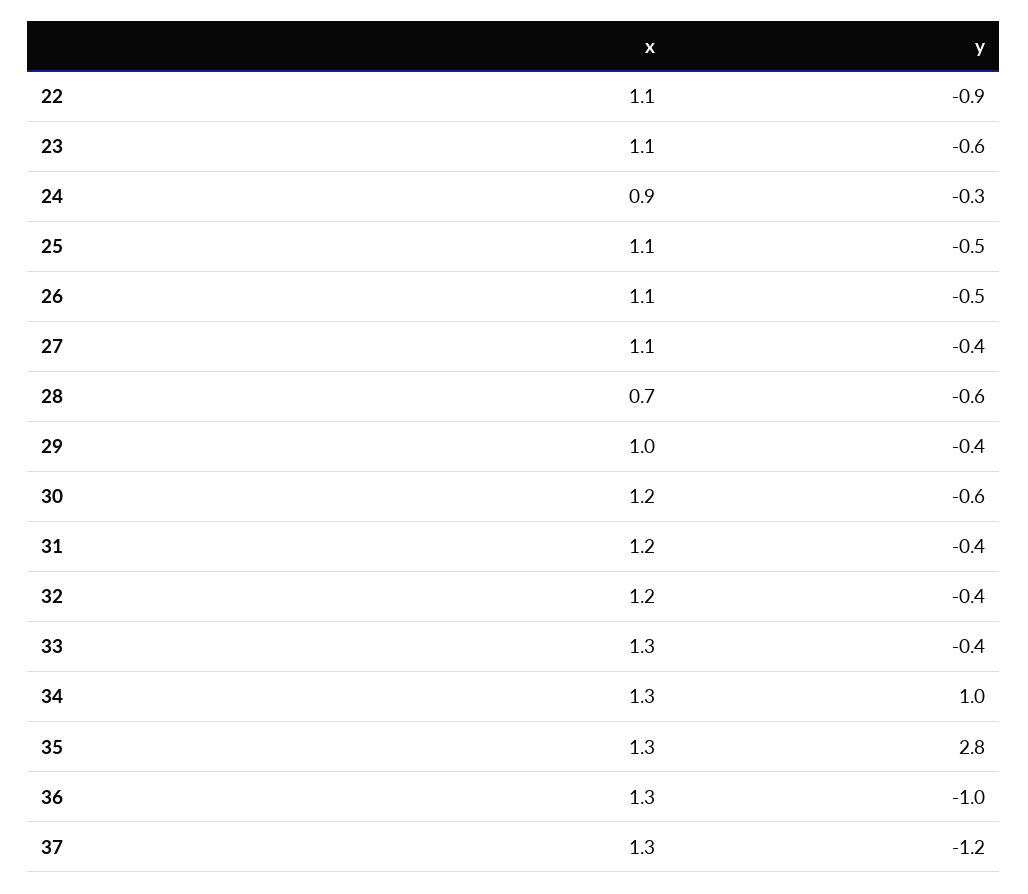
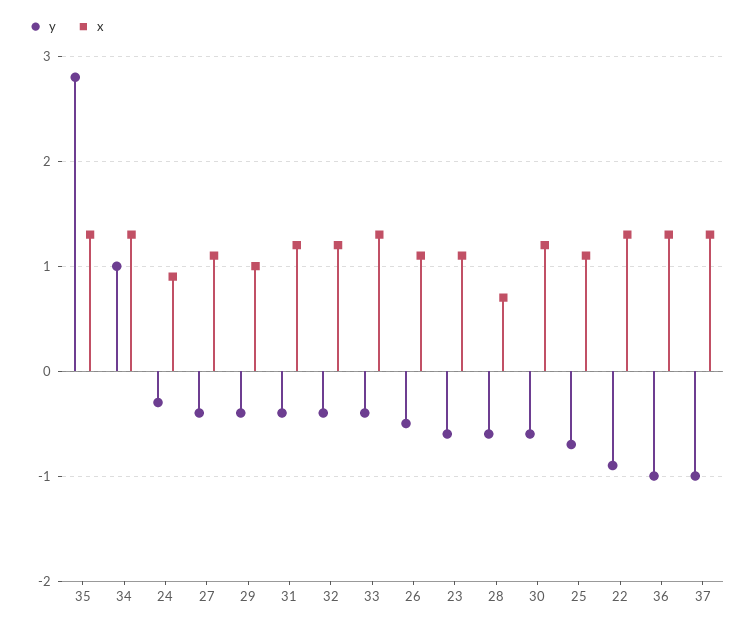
x, 22: 1.1 -> 1.3
y, 25: -0.5 -> -0.7
y, 37: -1.2 -> -1

